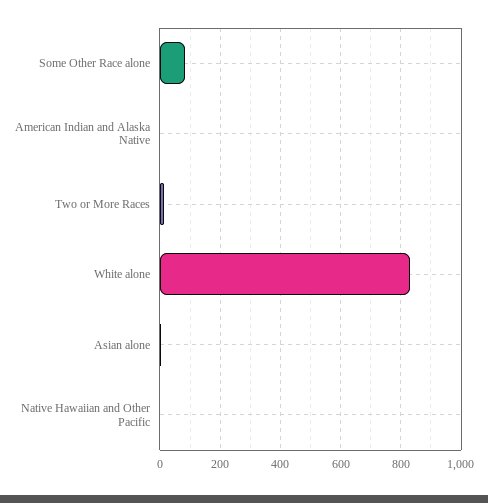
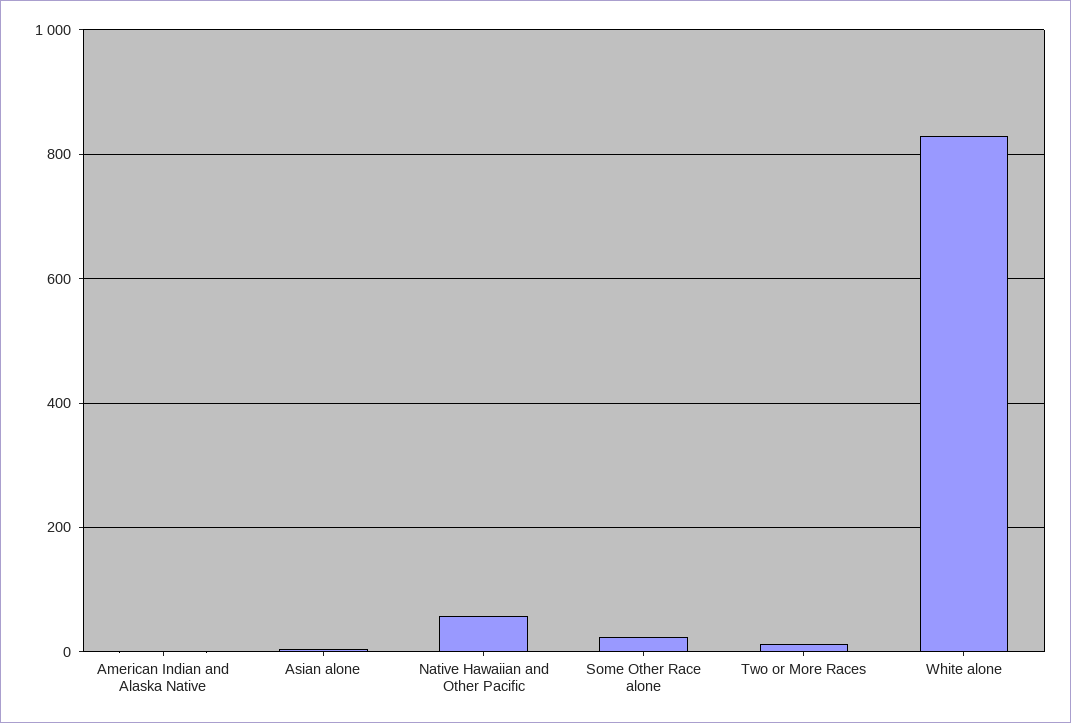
Some Other Race alone: 80 -> 20
Native Hawaiian and Other Pacific: 0 -> 60

